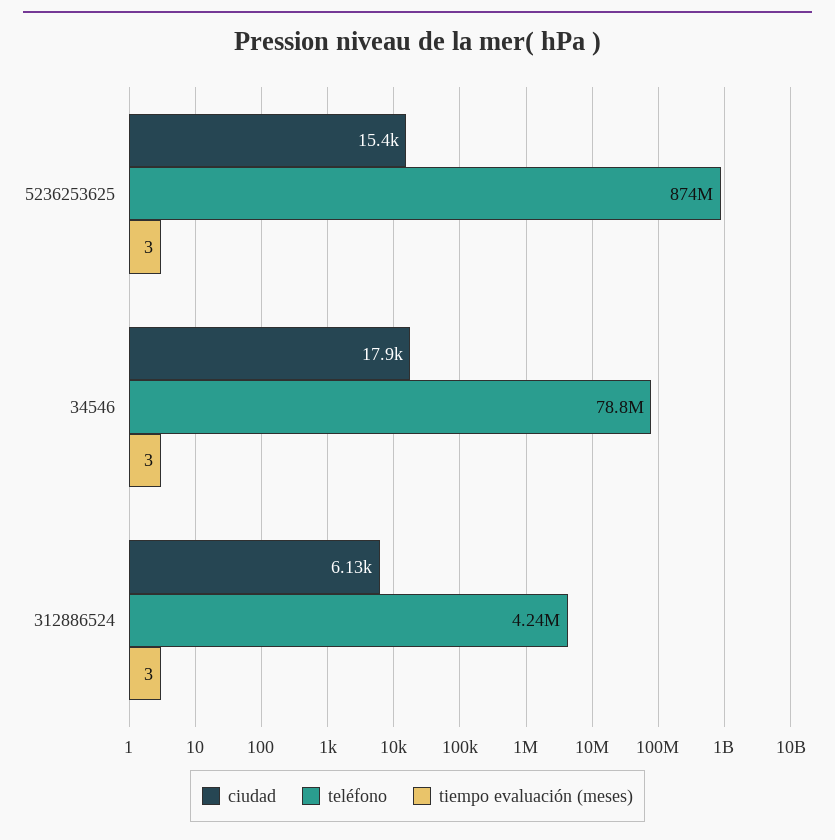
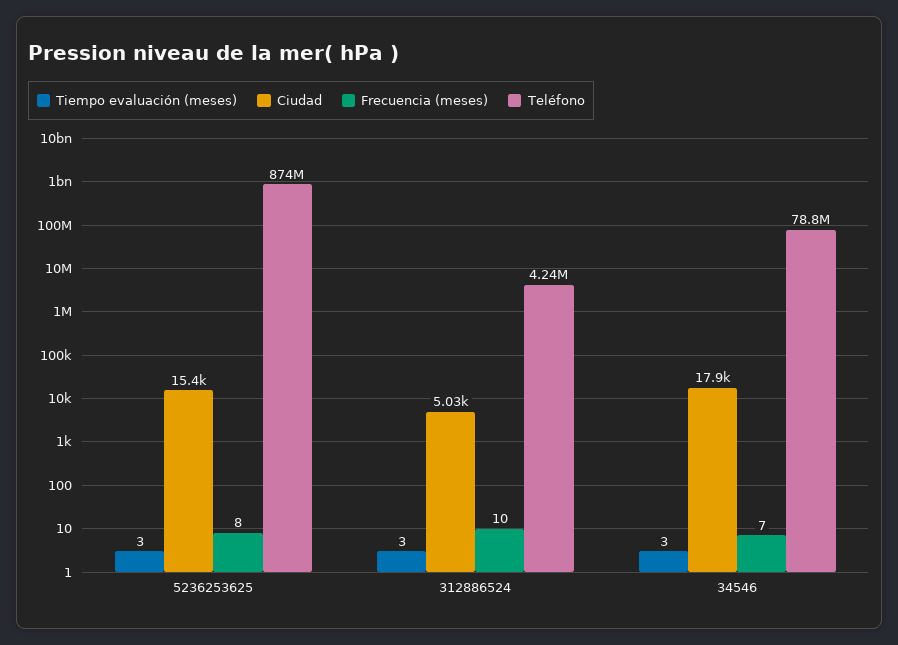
ciudad, 312886524: 6130 -> 5030
Frecuencia (meses), 5236253625: none -> 8
Frecuencia (meses), 312886524: none -> 10
Frecuencia (meses), 34546: none -> 7

